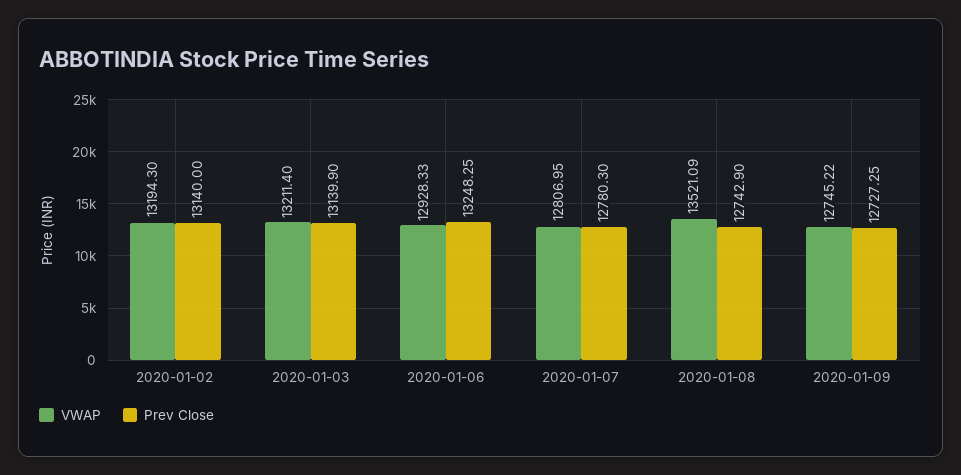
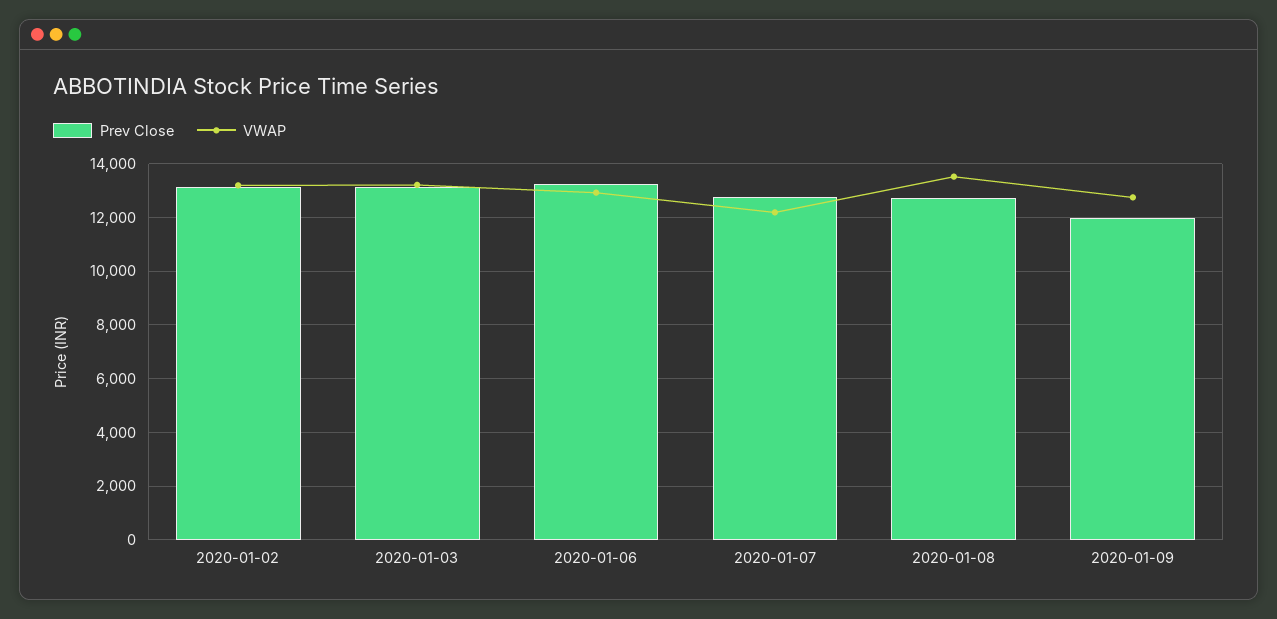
VWAP, 2020-01-07: 12806.95 -> 12250
Prev Close, 2020-01-09: 12727.25 -> 12000

